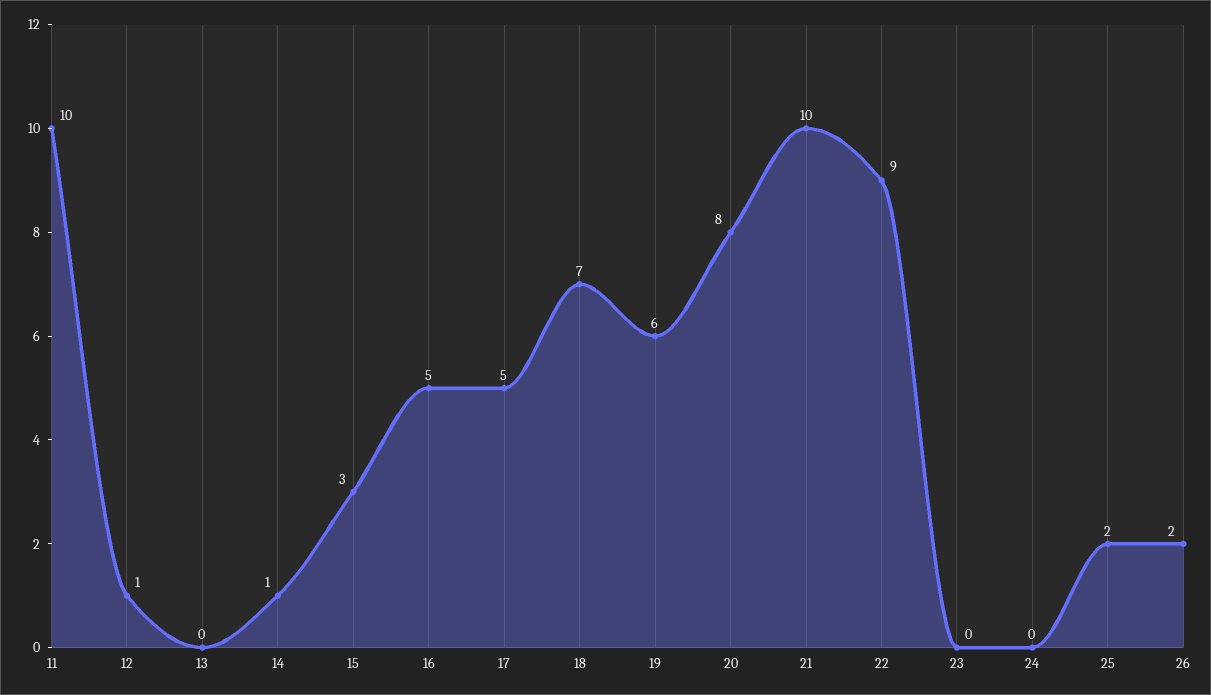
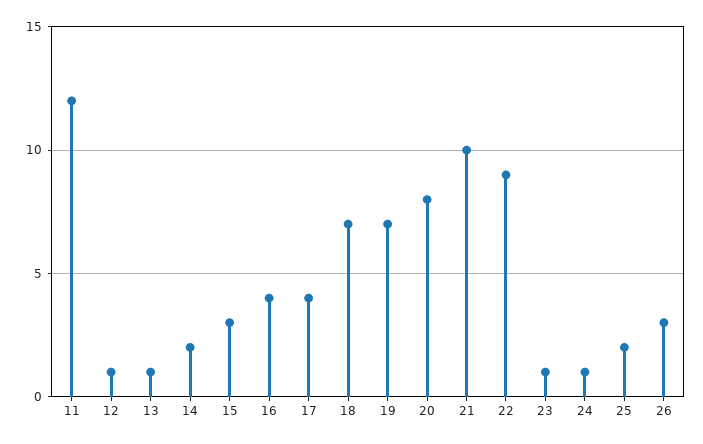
11: 10 -> 12
13: 0 -> 1
14: 1 -> 2
16: 5 -> 4
17: 5 -> 4
19: 6 -> 7
23: 0 -> 1
24: 0 -> 1
26: 2 -> 3

